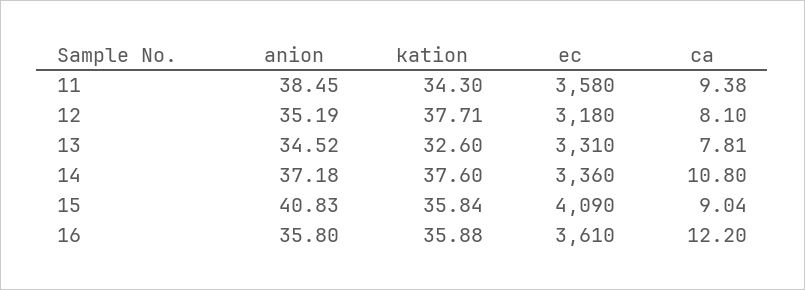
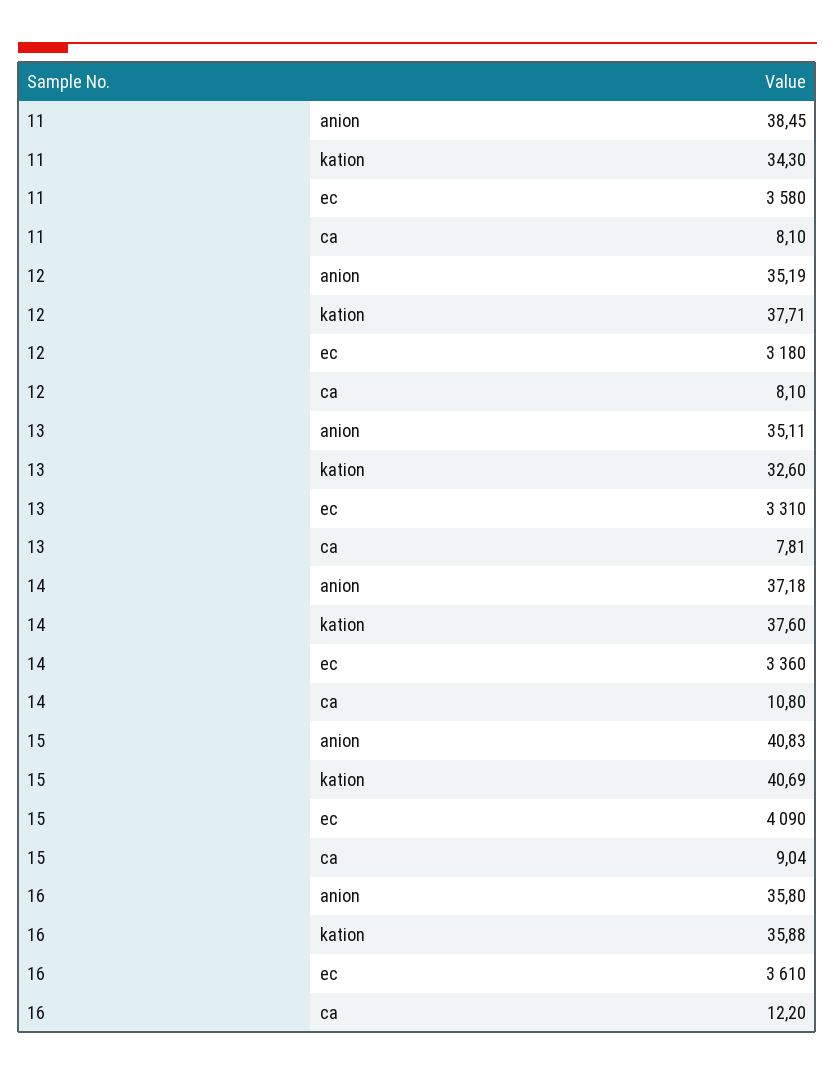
ca, 11: 9.38 -> 8.1
anion, 13: 34.52 -> 35.11
kation, 15: 35.84 -> 40.69

